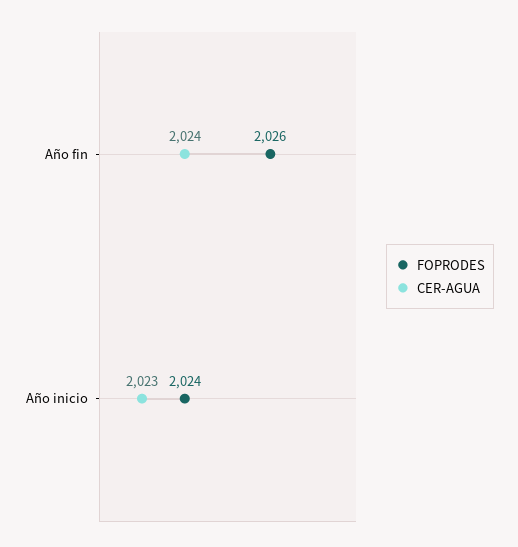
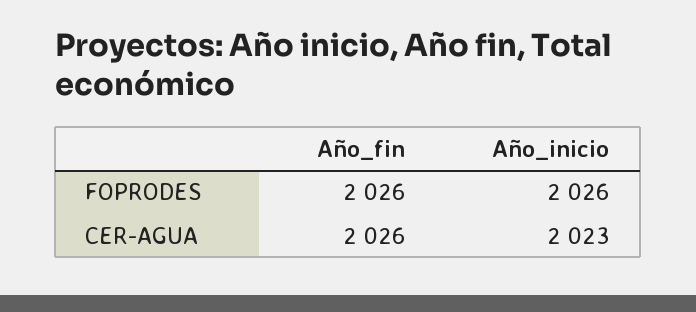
CER-AGUA, Año fin: 2024 -> 2026
FOPRODES, Año inicio: 2024 -> 2026

